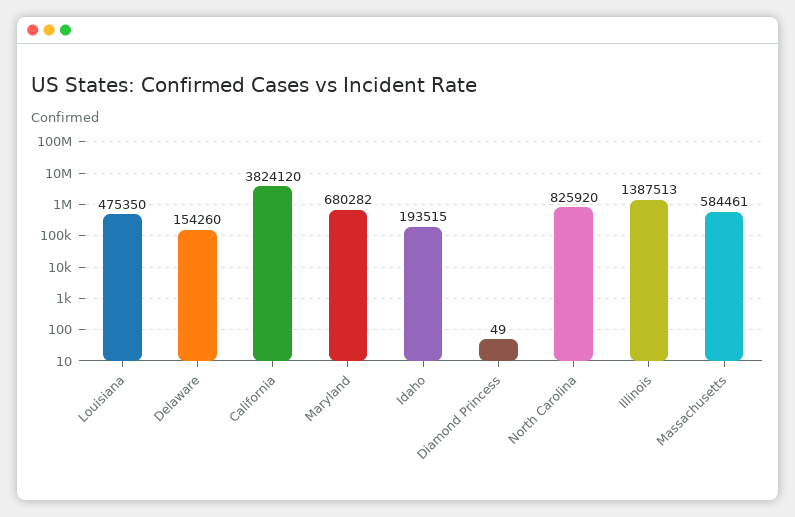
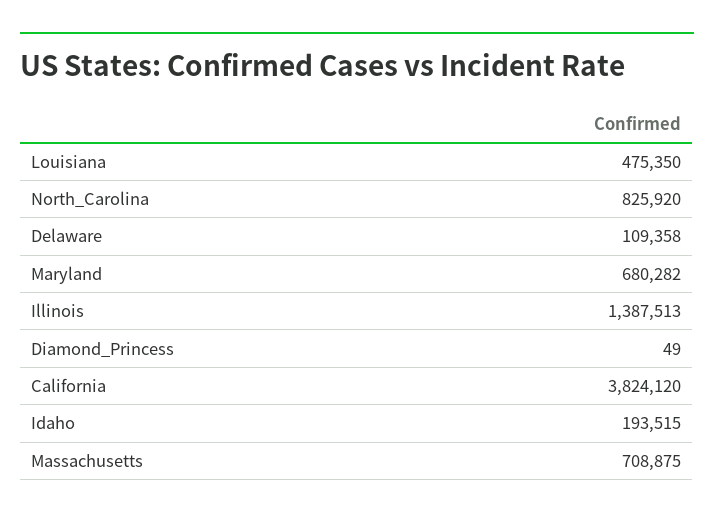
Delaware: 154260 -> 109358
Massachusetts: 584461 -> 708875

